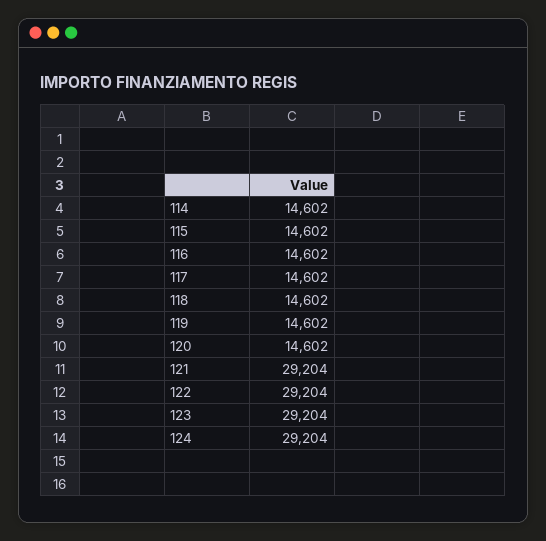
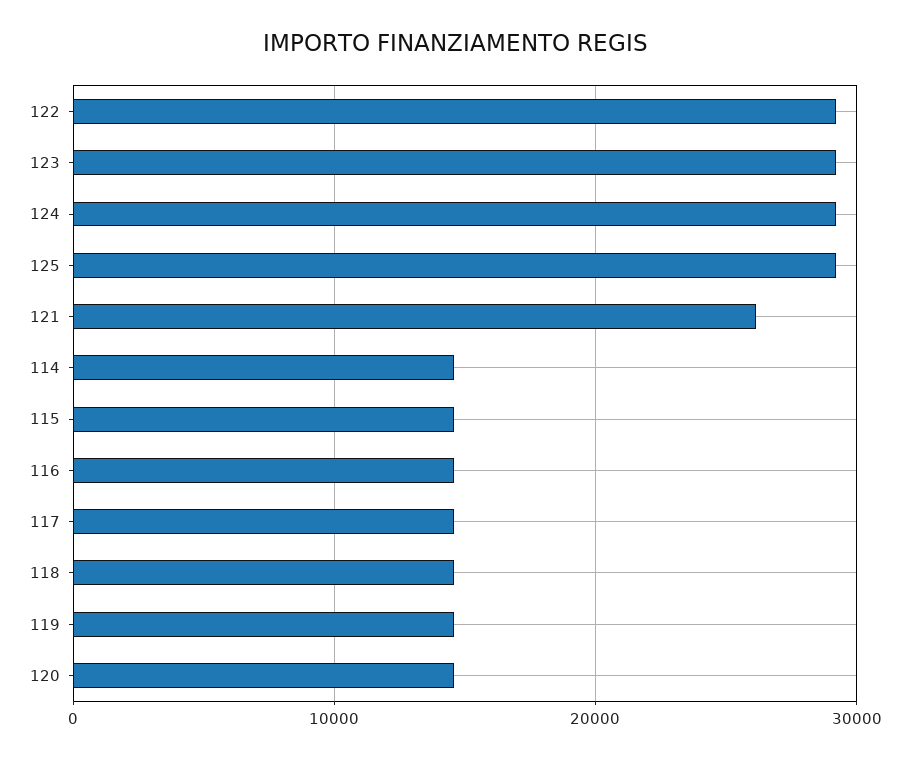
121: 29204 -> 26000
125: none -> 29000

